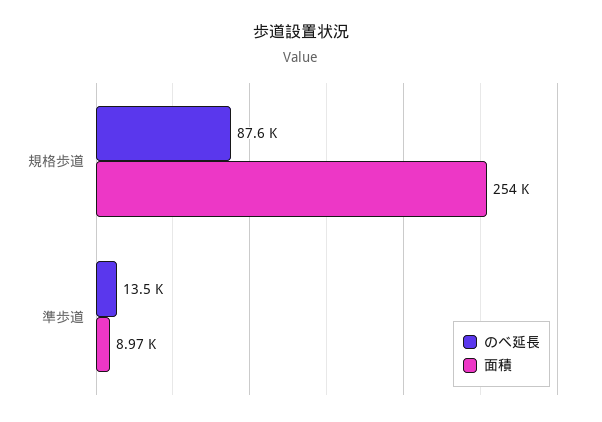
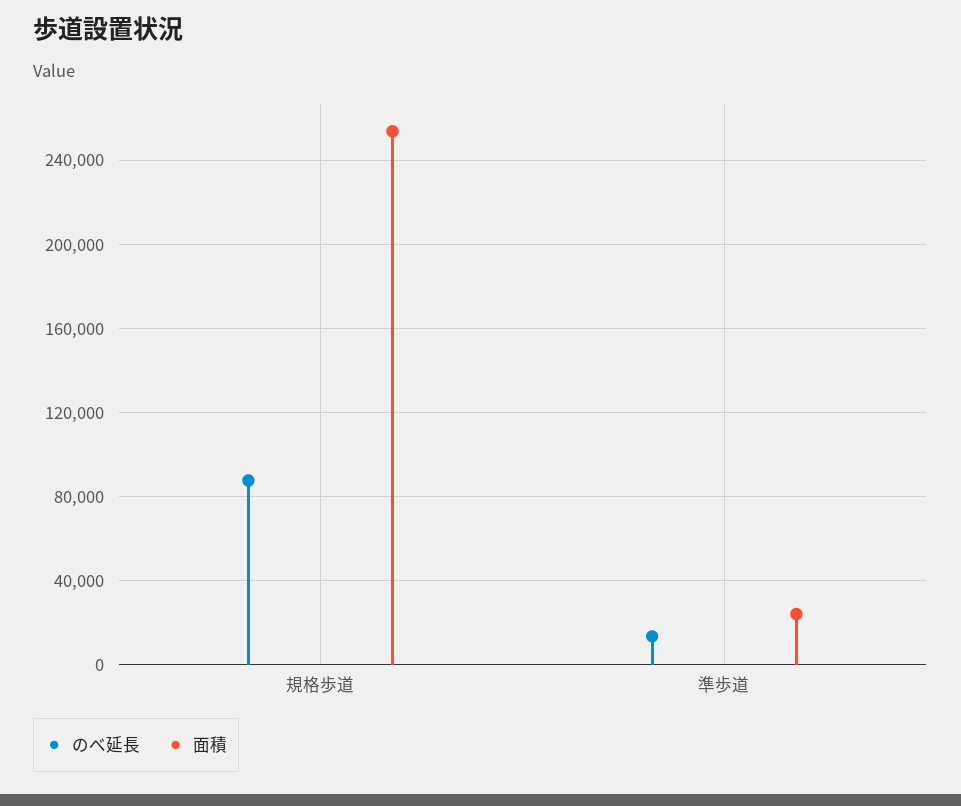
面積, 準歩道: 8970 -> 25000

